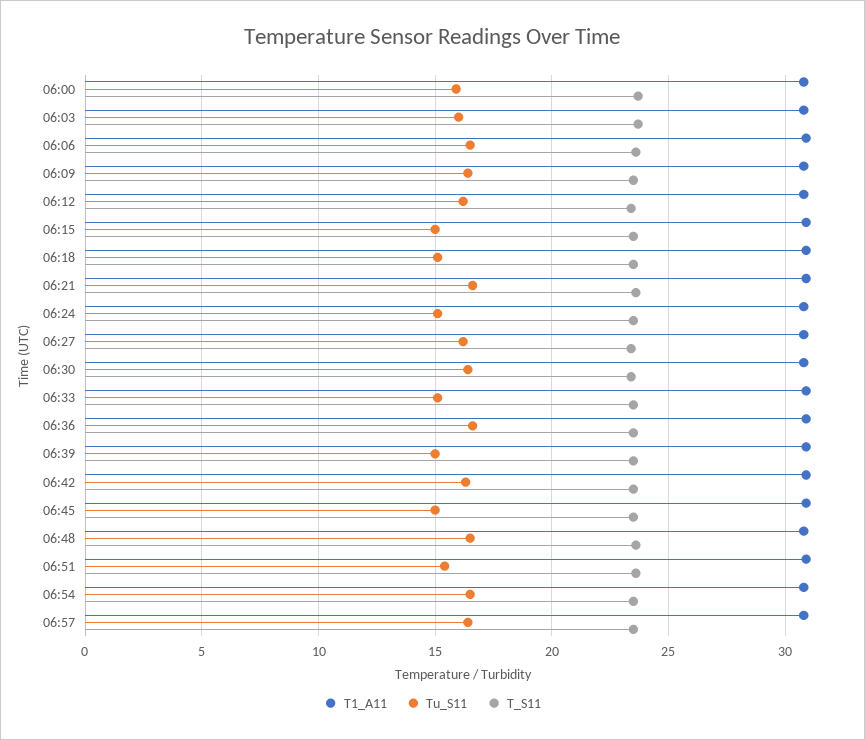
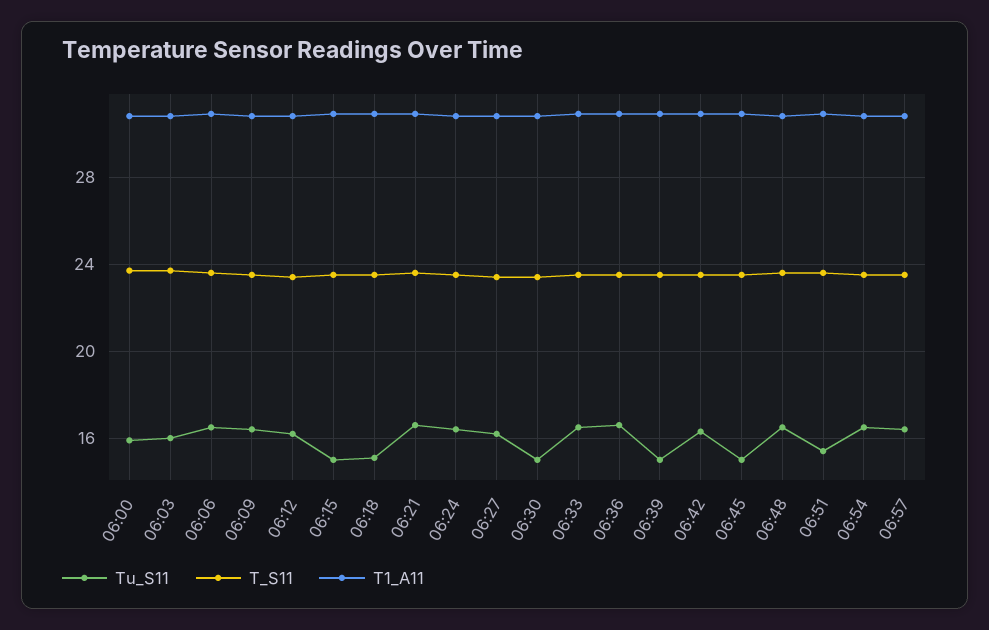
Tu_S11, 06:24: 15 -> 16.5
Tu_S11, 06:30: 16.5 -> 15
Tu_S11, 06:33: 15 -> 16.5

